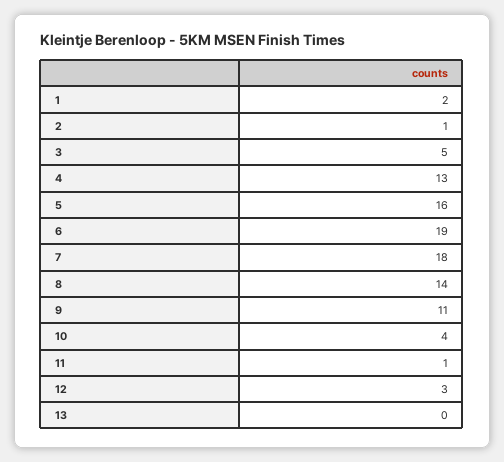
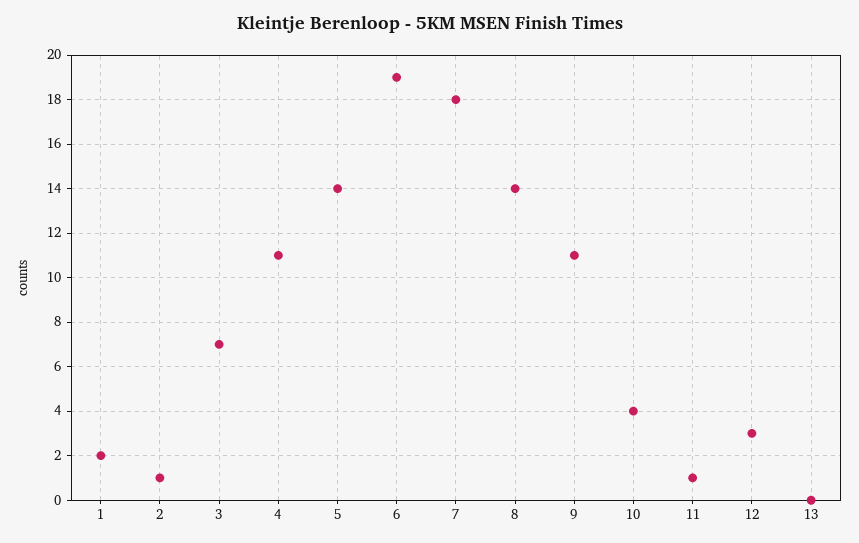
3: 5 -> 7
4: 13 -> 11
5: 16 -> 14

